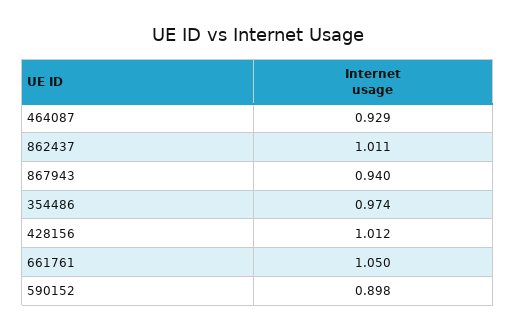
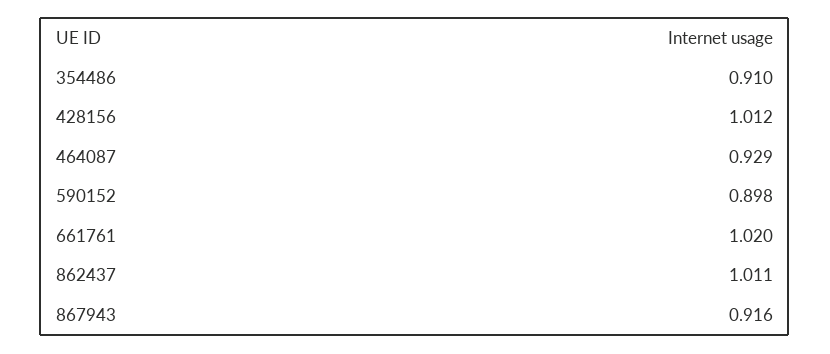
867943: 0.94 -> 0.916
354486: 0.974 -> 0.91
661761: 1.05 -> 1.02

